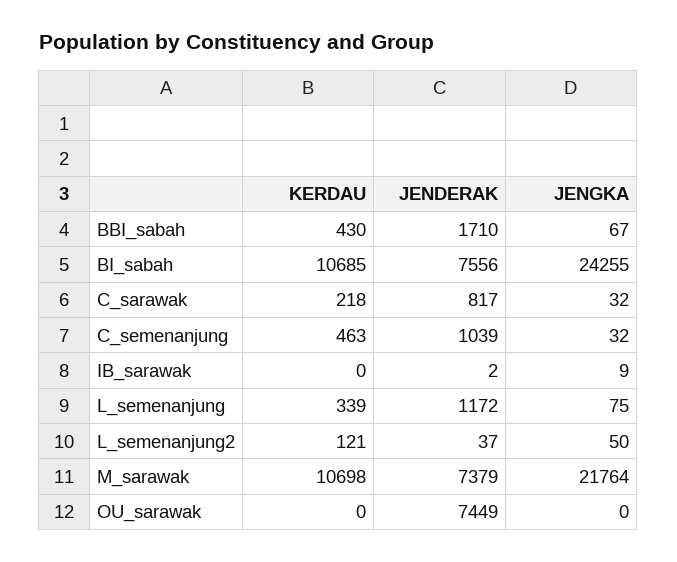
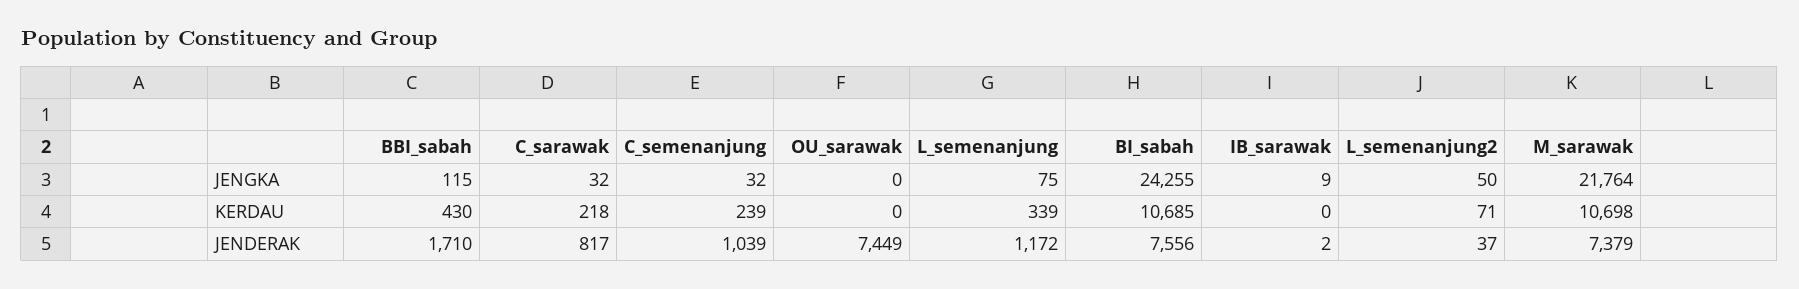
JENGKA, BBI_sabah: 67 -> 115
KERDAU, C_semenanjung: 463 -> 239
KERDAU, L_semenanjung2: 121 -> 71

